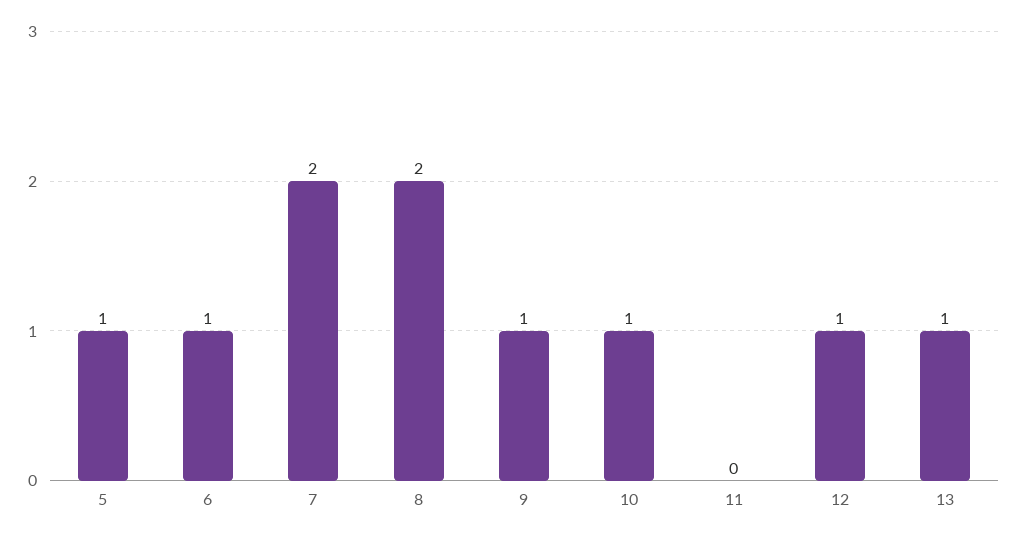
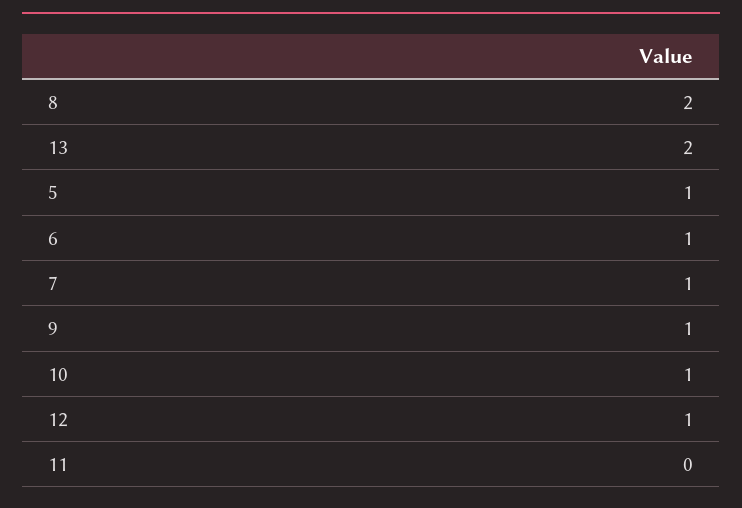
7: 2 -> 1
13: 1 -> 2

